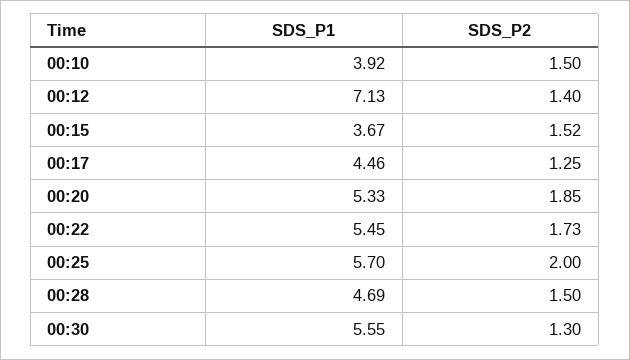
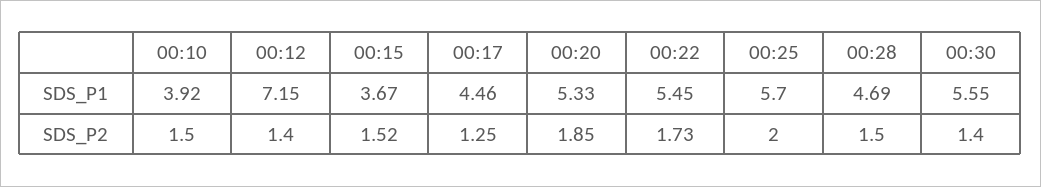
SDS_P1, 00:12: 7.13 -> 7.15
SDS_P2, 00:30: 1.3 -> 1.4

